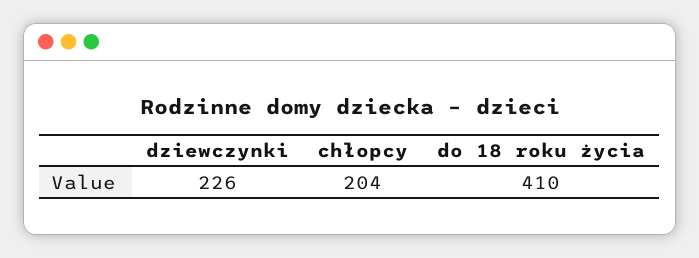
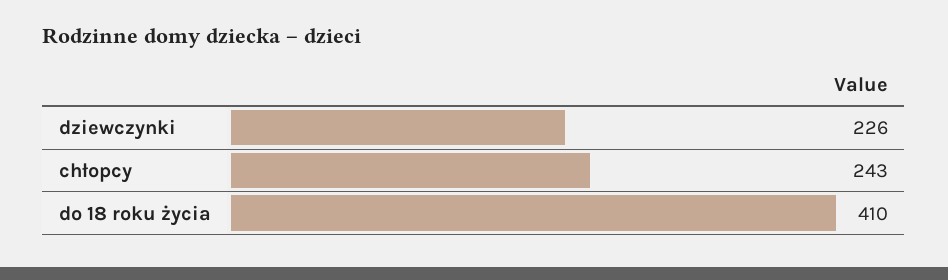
chłopcy: 204 -> 243

